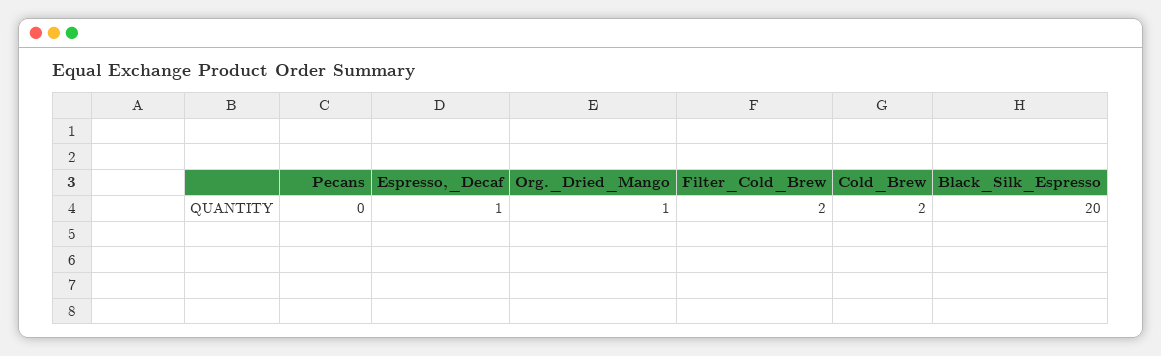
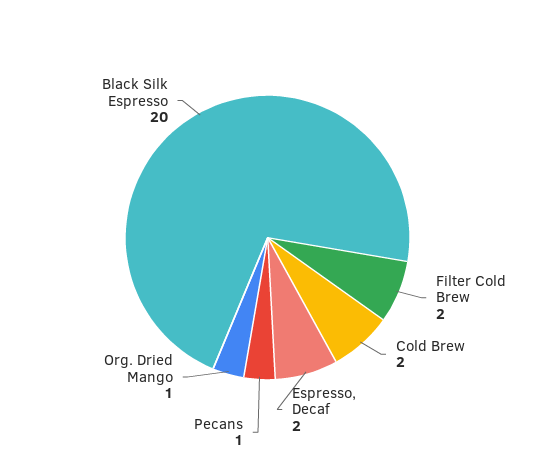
Pecans: 0 -> 1
Espresso,_Decaf: 1 -> 2

